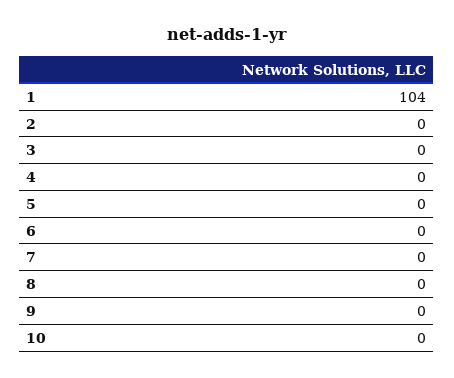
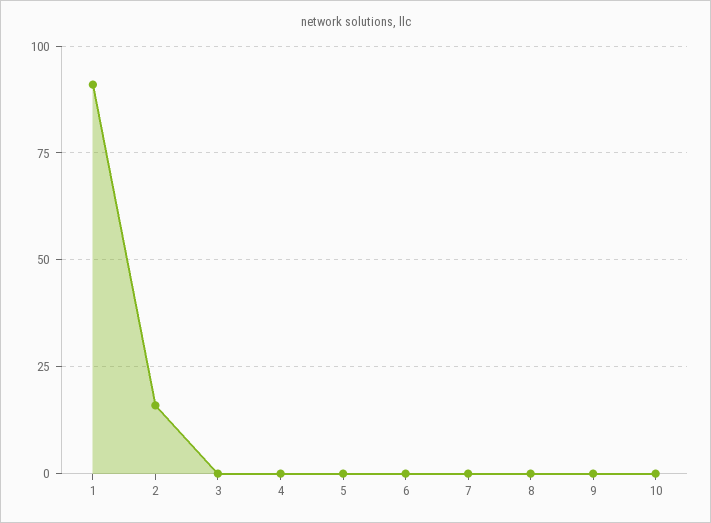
1: 104 -> 90
2: 0 -> 15

